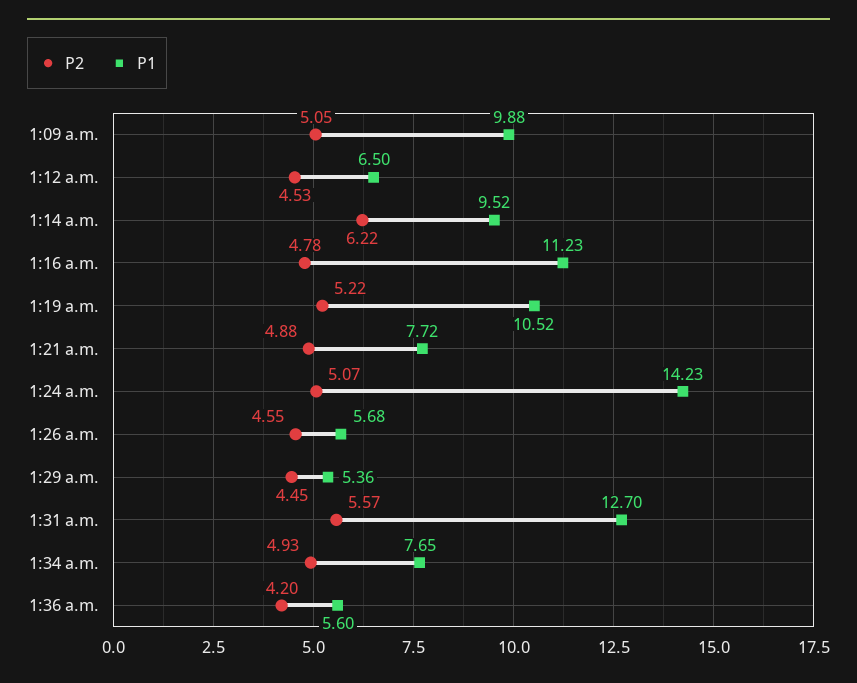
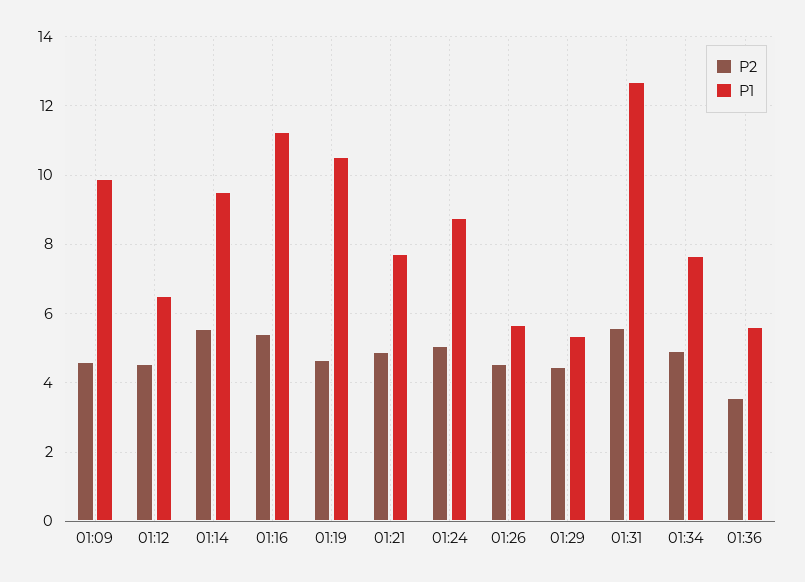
P2, 1:09 a.m.: 5.05 -> 4.6
P2, 1:14 a.m.: 6.22 -> 5.6
P2, 1:16 a.m.: 4.78 -> 5.4
P2, 1:19 a.m.: 5.22 -> 4.6
P1, 1:24 a.m.: 14.23 -> 8.8
P2, 1:36 a.m.: 4.2 -> 3.6

